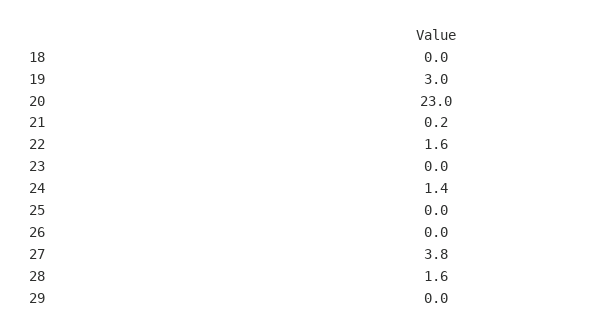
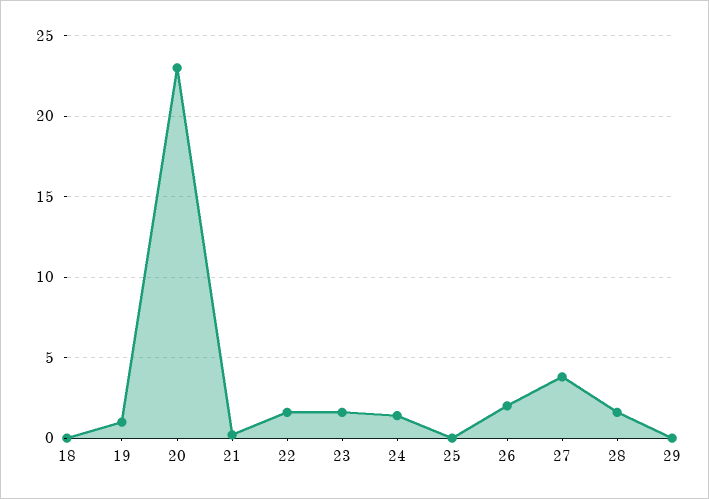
19: 3 -> 1
23: 0 -> 1.5
26: 0 -> 2

